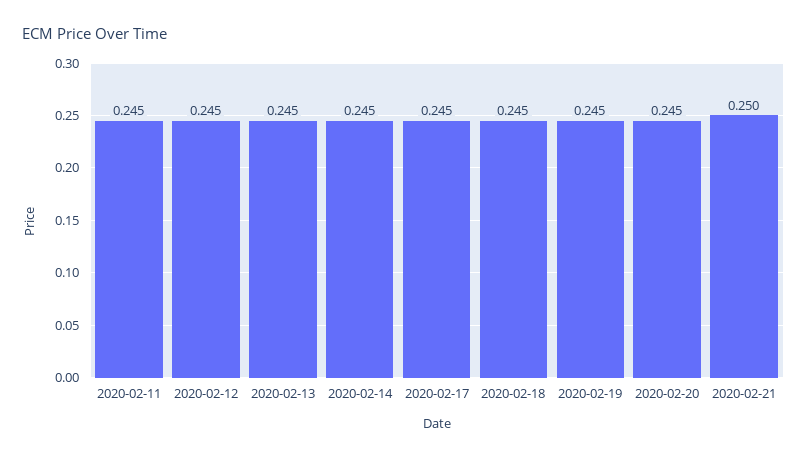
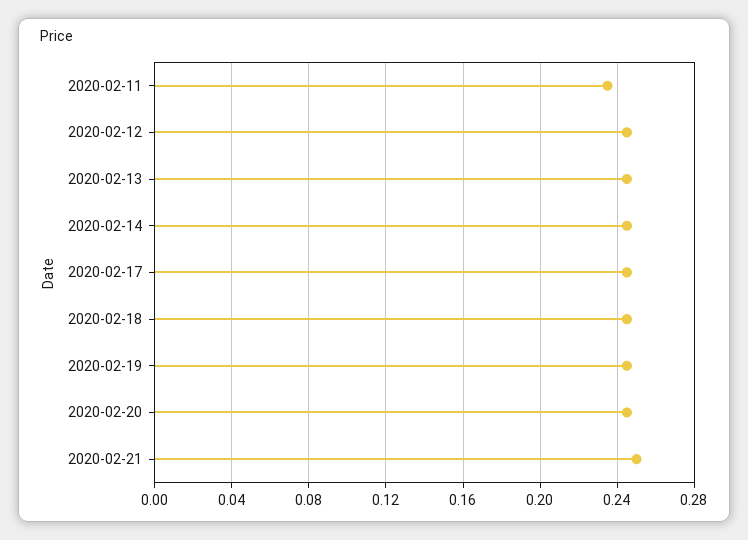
2020-02-11: 0.245 -> 0.235

